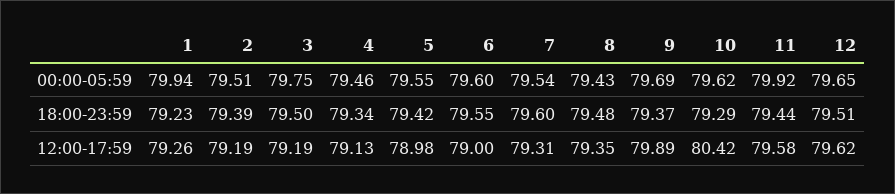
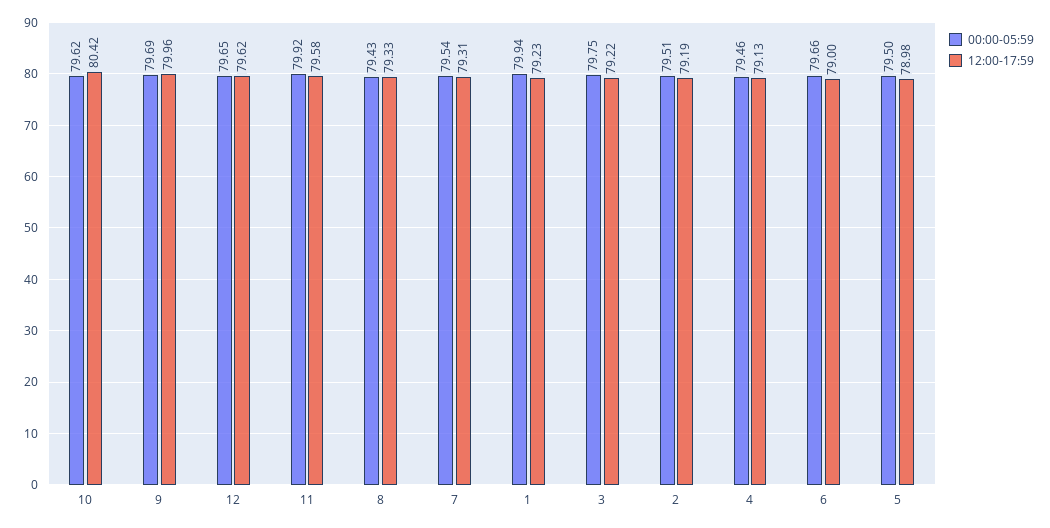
00:00-05:59, 5: 79.55 -> 79.5
00:00-05:59, 6: 79.6 -> 79.66
18:00-23:59, 1: 79.23 -> none
18:00-23:59, 2: 79.39 -> none
18:00-23:59, 3: 79.5 -> none
18:00-23:59, 4: 79.34 -> none
18:00-23:59, 5: 79.42 -> none
18:00-23:59, 6: 79.55 -> none
18:00-23:59, 7: 79.6 -> none
18:00-23:59, 8: 79.48 -> none
18:00-23:59, 9: 79.37 -> none
18:00-23:59, 10: 79.29 -> none
18:00-23:59, 11: 79.44 -> none
18:00-23:59, 12: 79.51 -> none
12:00-17:59, 1: 79.26 -> 79.23
12:00-17:59, 3: 79.19 -> 79.22
12:00-17:59, 8: 79.35 -> 79.33
12:00-17:59, 9: 79.89 -> 79.96

